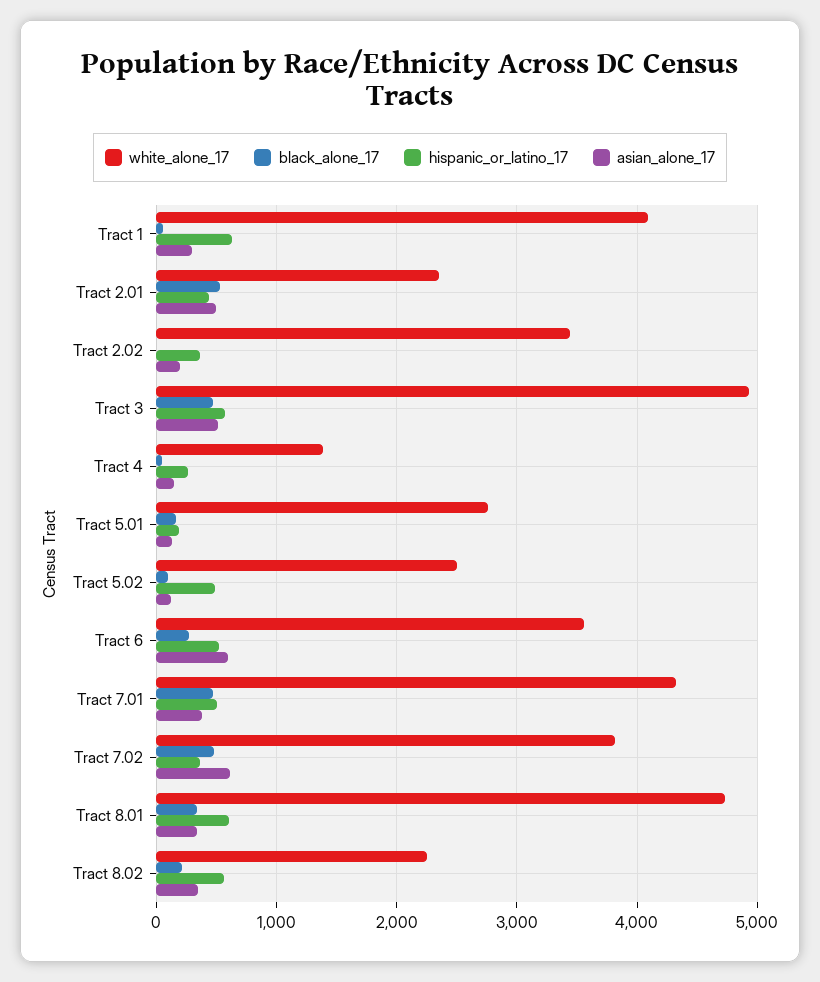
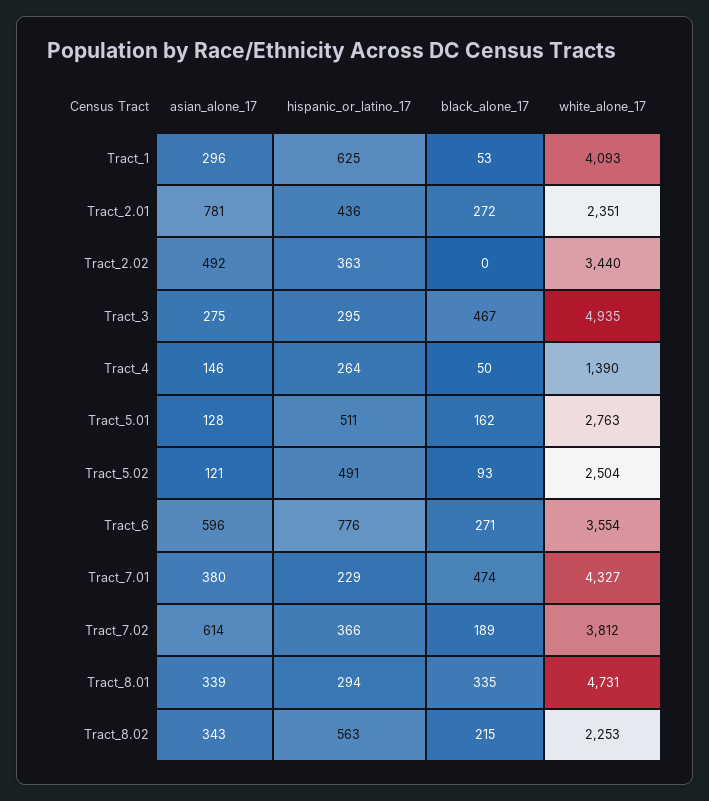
black_alone_17, Tract 2.01: 500 -> 272
asian_alone_17, Tract 2.01: 500 -> 781
asian_alone_17, Tract 2.02: 200 -> 492
hispanic_or_latino_17, Tract 3: 600 -> 295
asian_alone_17, Tract 3: 500 -> 275
hispanic_or_latino_17, Tract 5.01: 200 -> 511
hispanic_or_latino_17, Tract 6: 500 -> 776
hispanic_or_latino_17, Tract 7.01: 500 -> 229
black_alone_17, Tract 7.02: 500 -> 189
hispanic_or_latino_17, Tract 8.01: 600 -> 294

